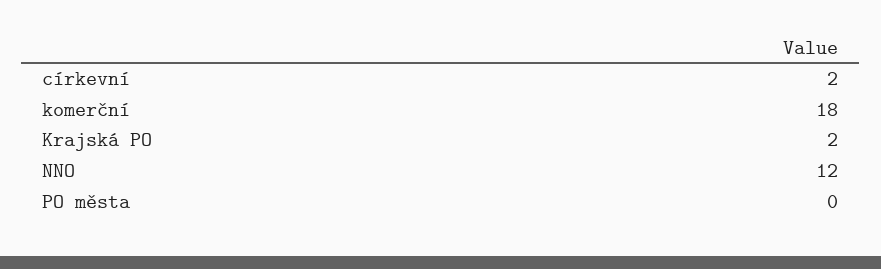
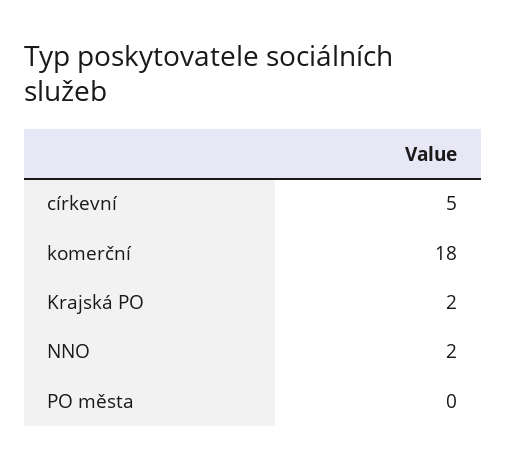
církevní: 2 -> 5
NNO: 12 -> 2

